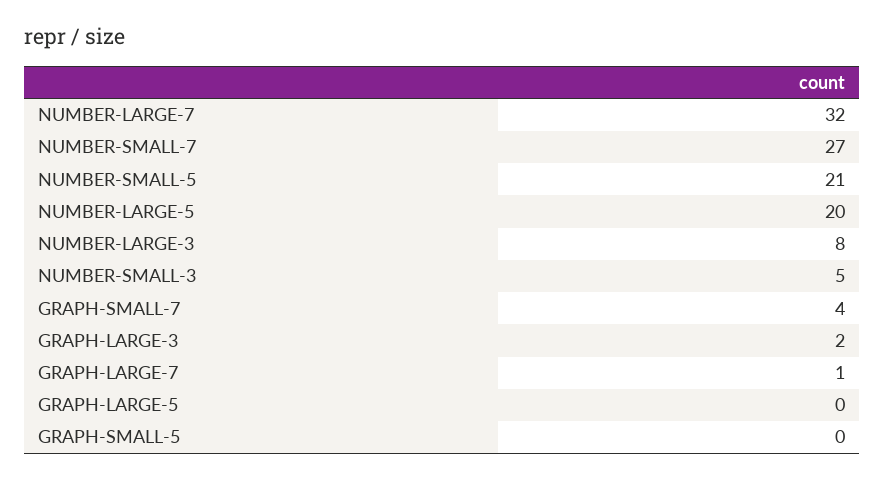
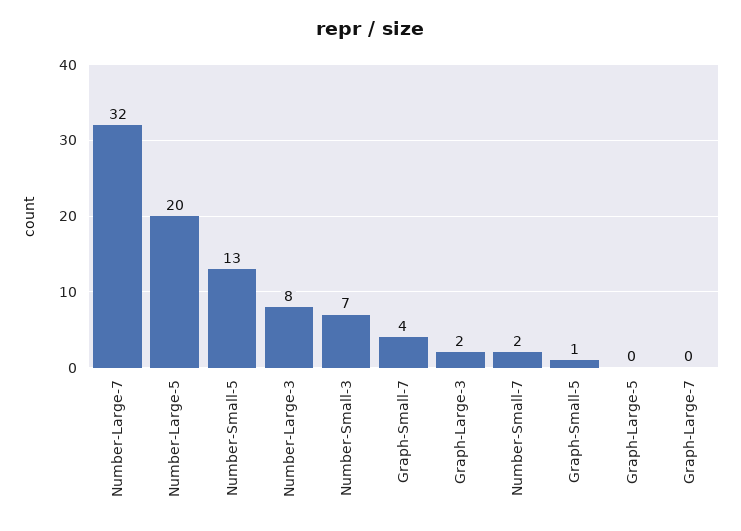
NUMBER-SMALL-7: 27 -> 2
NUMBER-SMALL-5: 21 -> 13
NUMBER-SMALL-3: 5 -> 7
GRAPH-LARGE-7: 1 -> 0
GRAPH-SMALL-5: 0 -> 1

